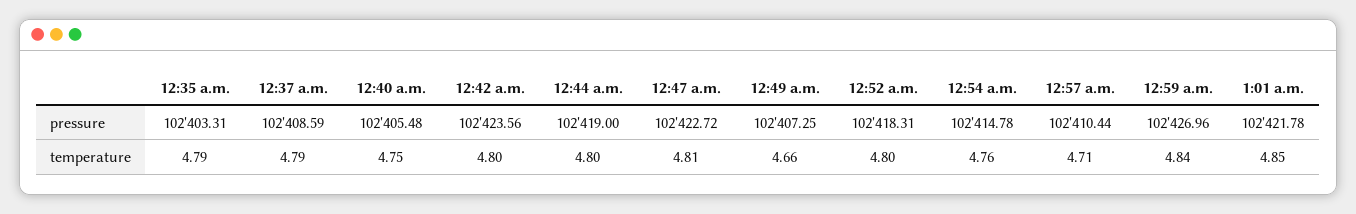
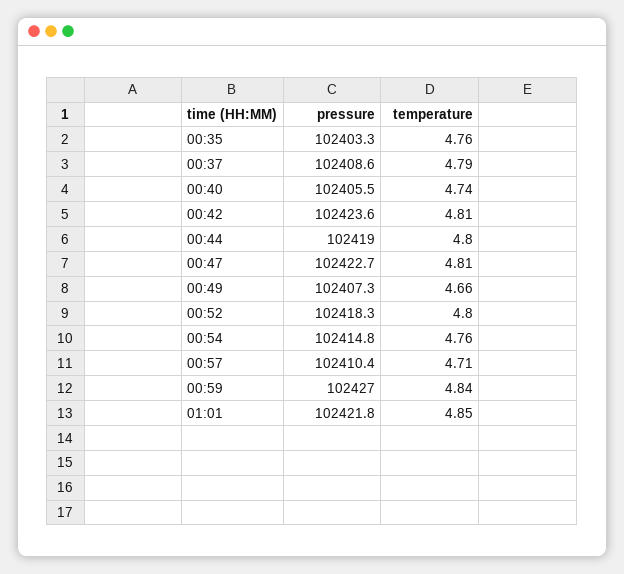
12:35 a.m., temperature: 4.79 -> 4.76
12:40 a.m., temperature: 4.75 -> 4.74
12:42 a.m., temperature: 4.8 -> 4.81

